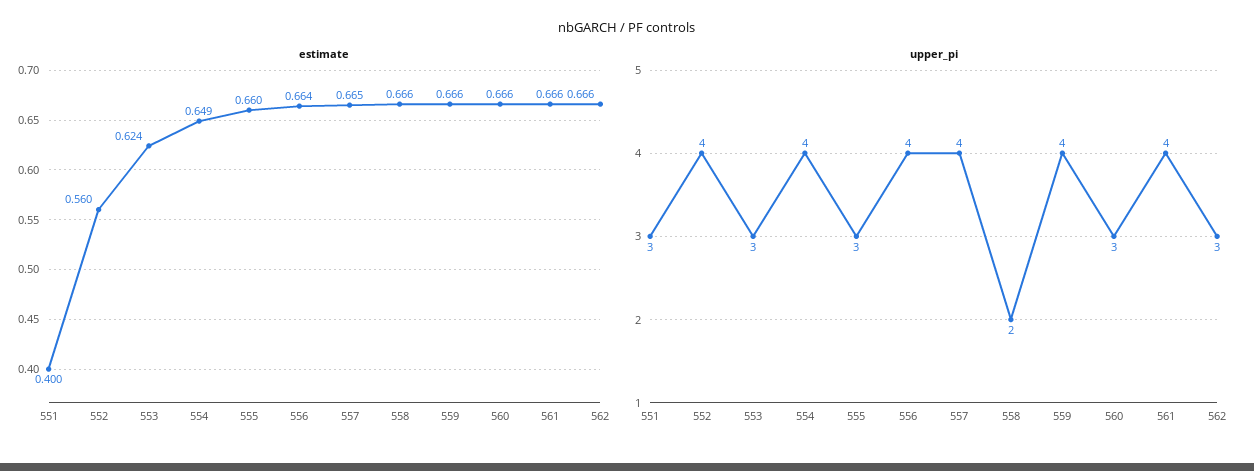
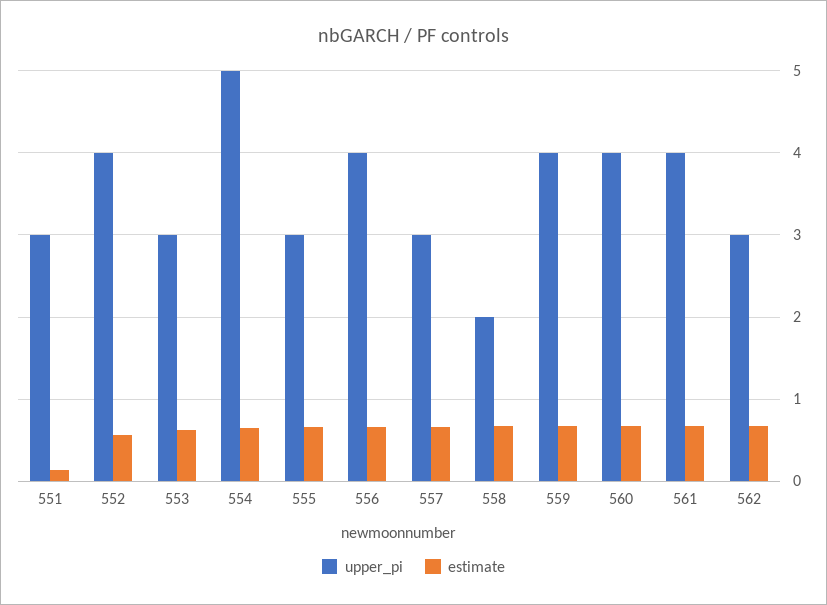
estimate, 551: 0.4 -> 0.1
upper_pi, 554: 4 -> 5
upper_pi, 557: 4 -> 3
upper_pi, 560: 3 -> 4

